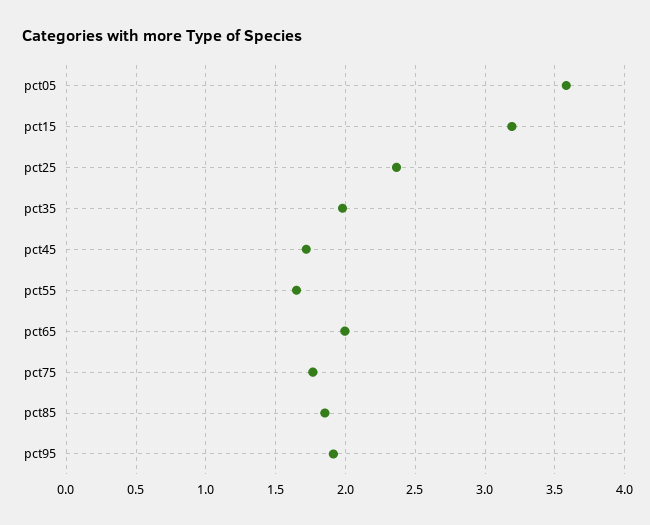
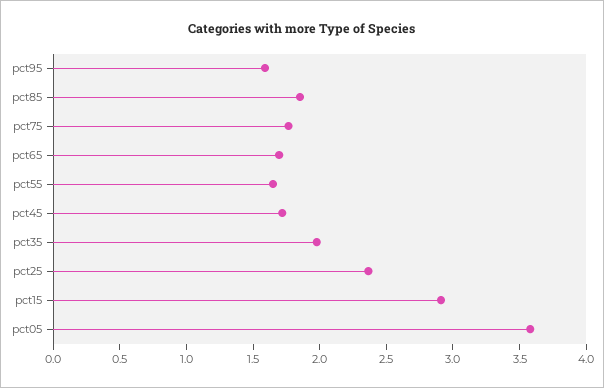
pct15: 3.2 -> 2.9
pct65: 2 -> 1.7
pct95: 1.9 -> 1.6

